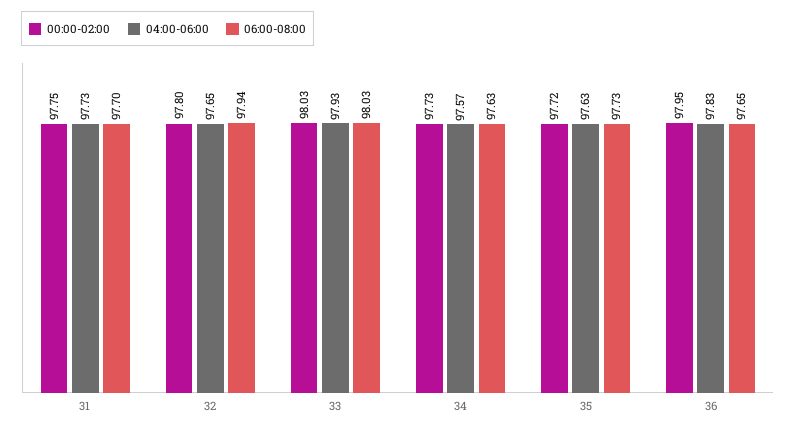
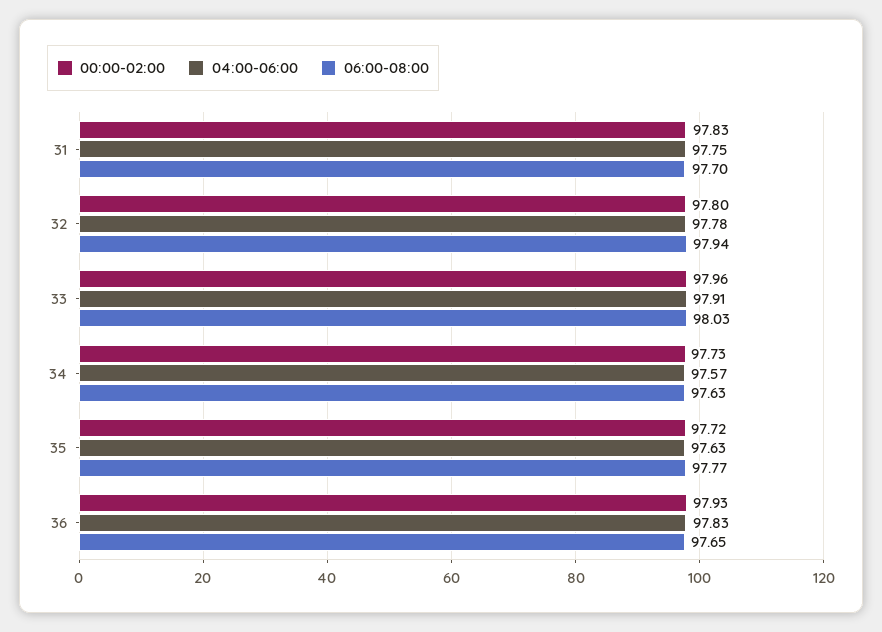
00:00-02:00, 31: 97.75 -> 97.83
04:00-06:00, 31: 97.73 -> 97.75
04:00-06:00, 32: 97.65 -> 97.78
00:00-02:00, 33: 98.03 -> 97.96
04:00-06:00, 33: 97.93 -> 97.91
06:00-08:00, 35: 97.73 -> 97.77
00:00-02:00, 36: 97.95 -> 97.93

